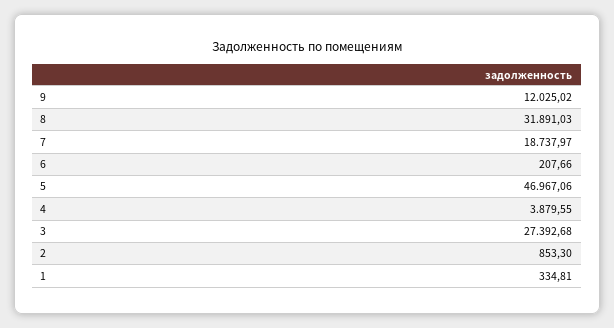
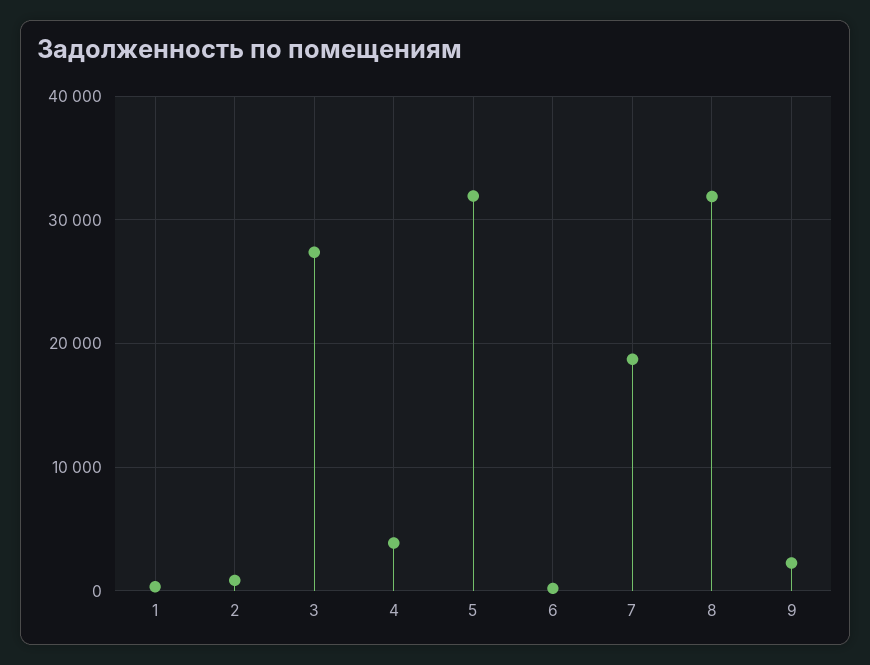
9: 12025.02 -> 2000
5: 46967.06 -> 32000

